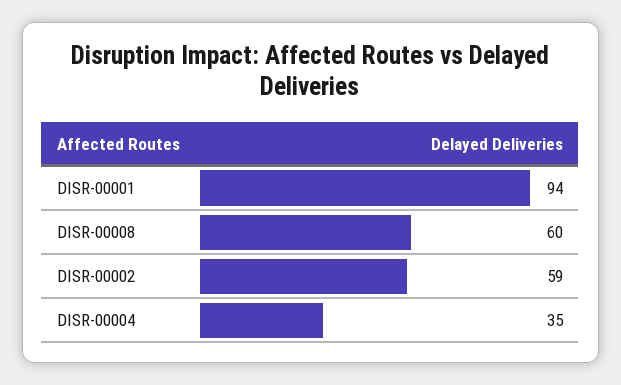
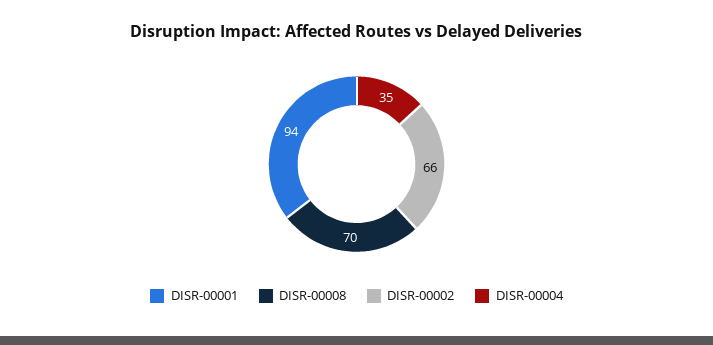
DISR-00008: 60 -> 70
DISR-00002: 59 -> 66

